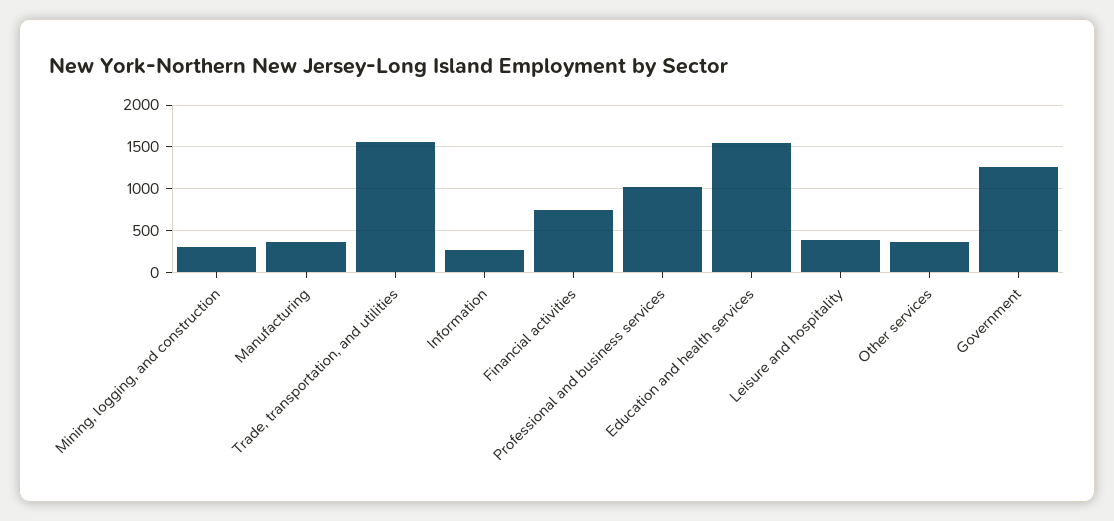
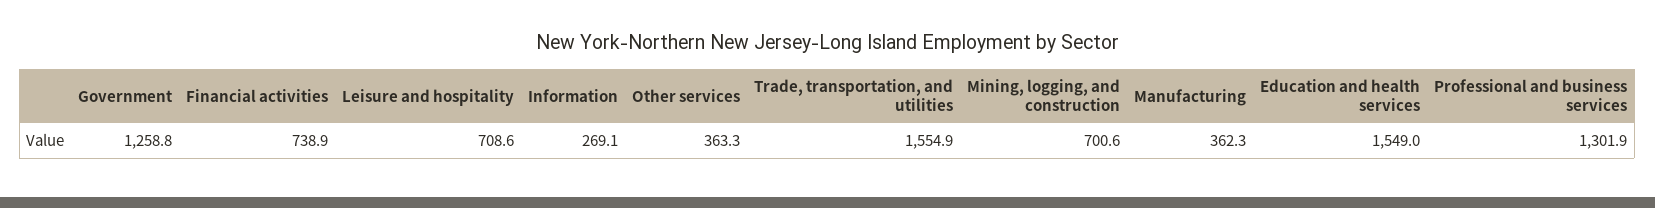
Mining, logging, and construction: 300 -> 700.6
Professional and business services: 1000 -> 1301.9
Leisure and hospitality: 400 -> 708.6

